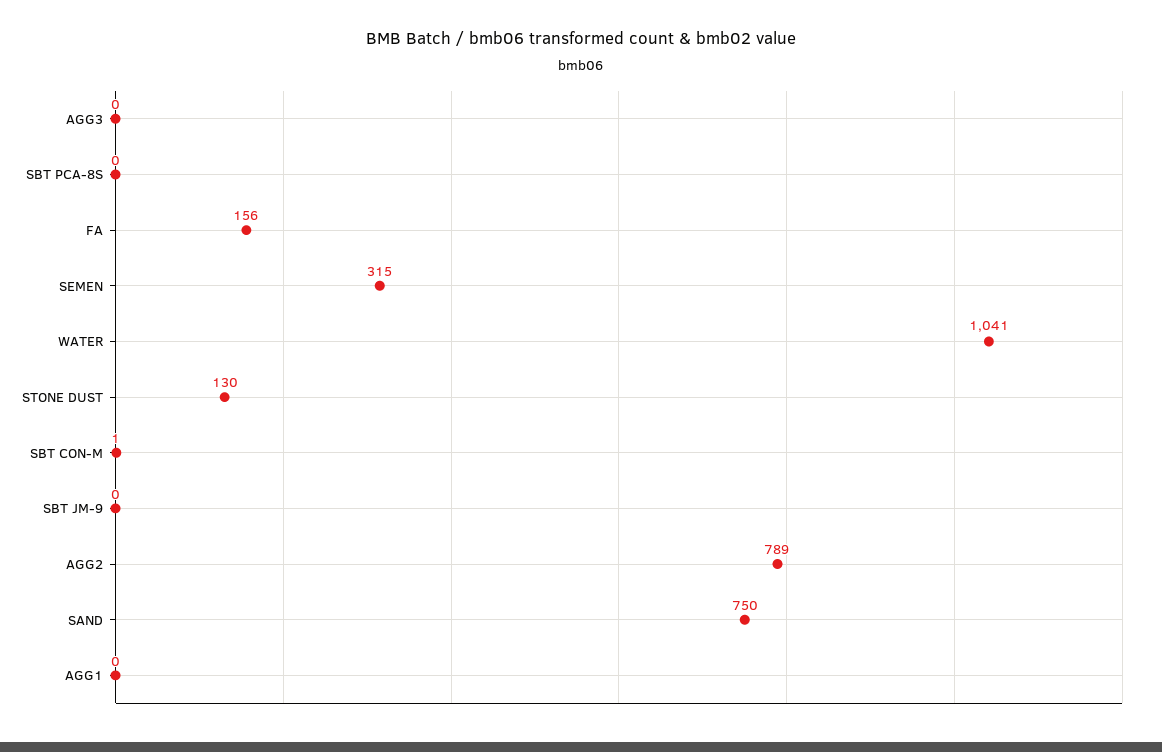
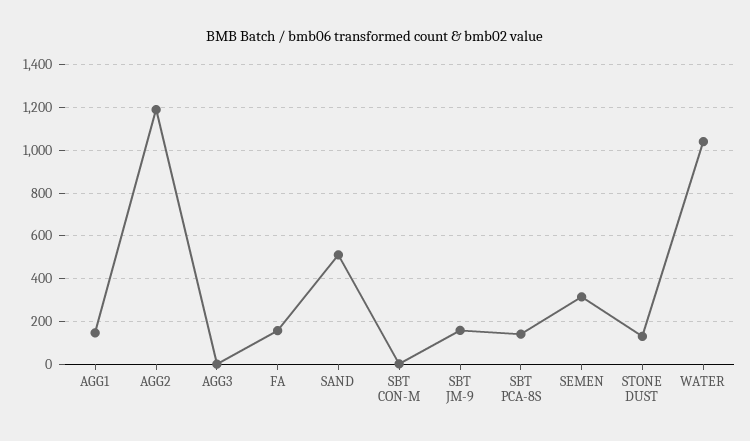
SBT PCA-8S: 0 -> 150
SBT JM-9: 0 -> 150
AGG2: 789 -> 1200
SAND: 750 -> 500
AGG1: 0 -> 150

